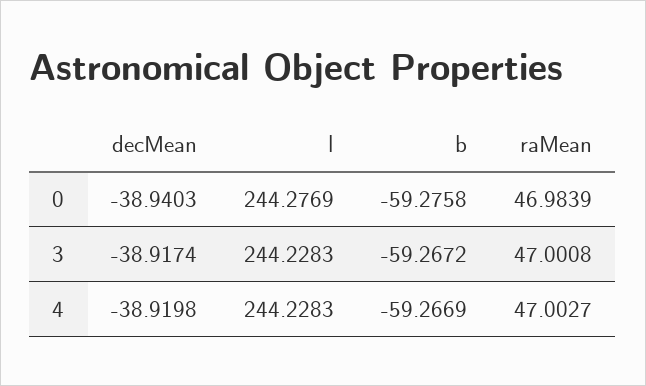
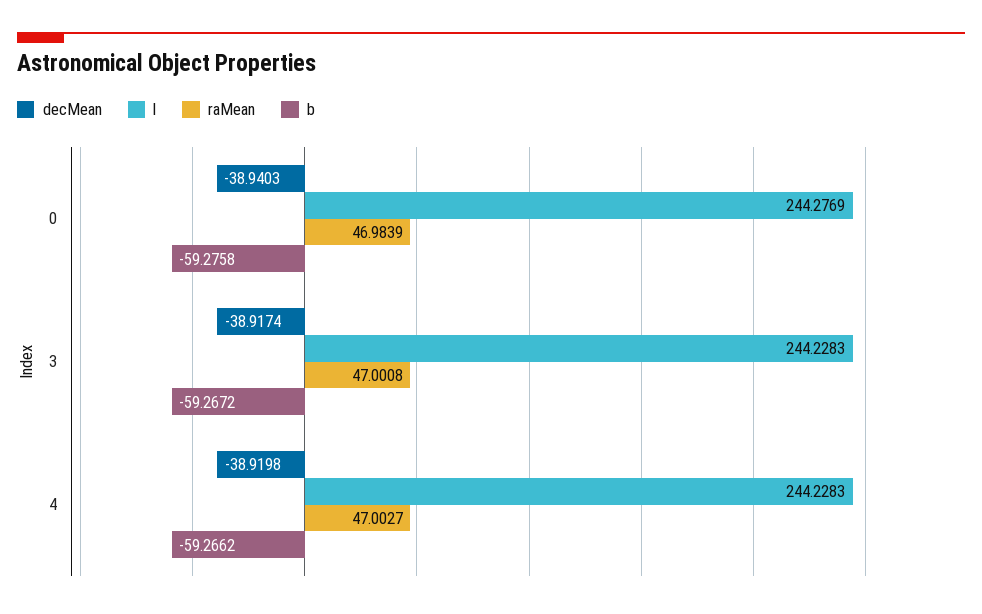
b, 4: -59.2669 -> -59.2662

